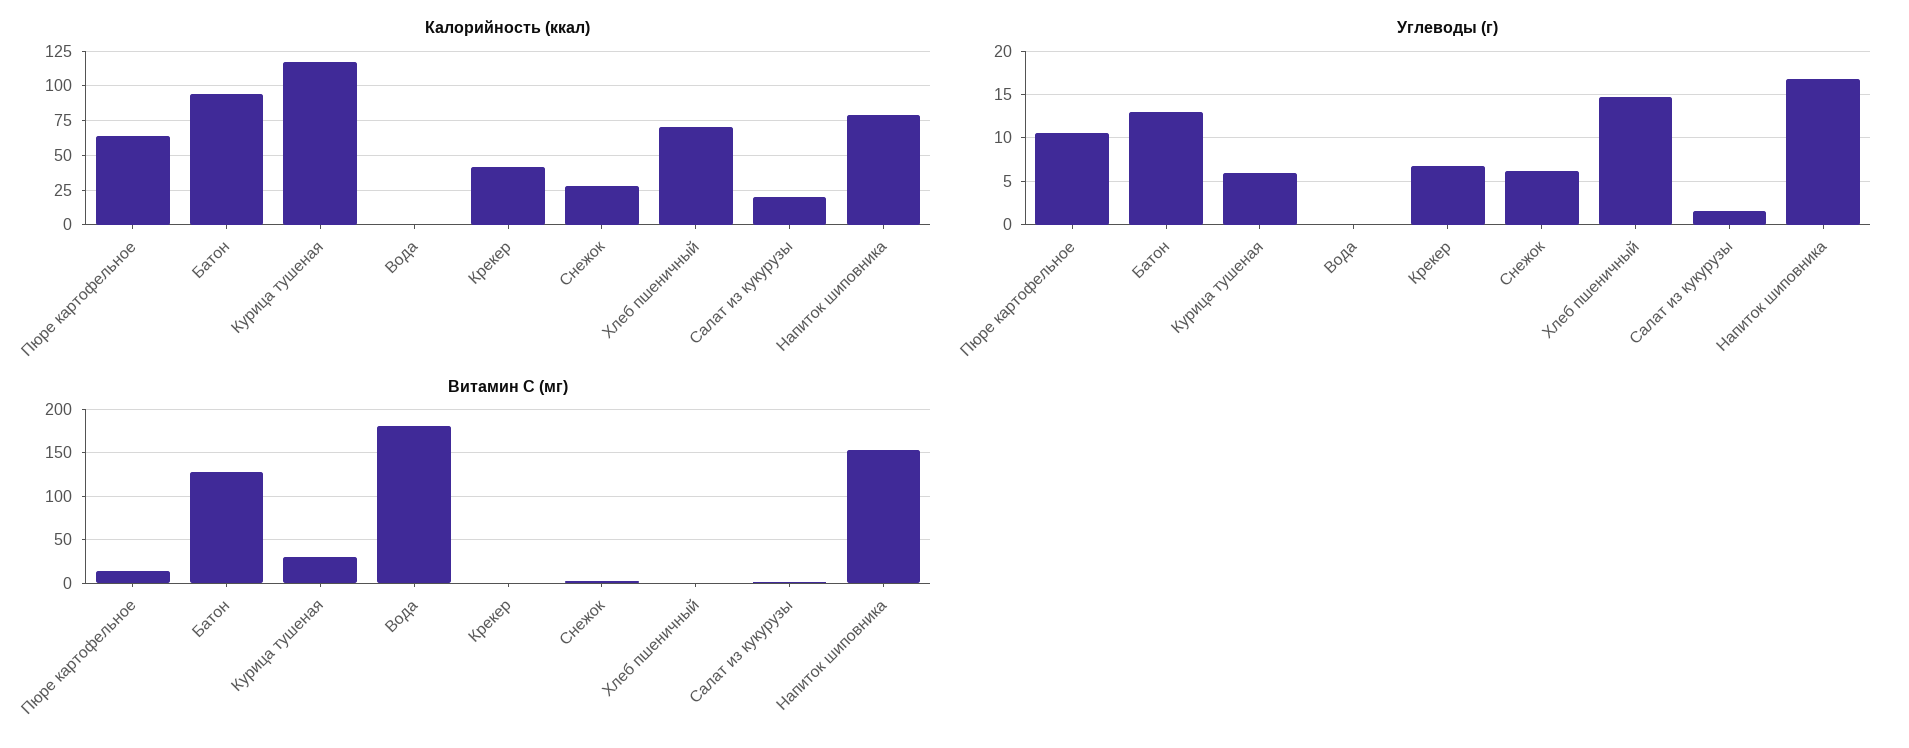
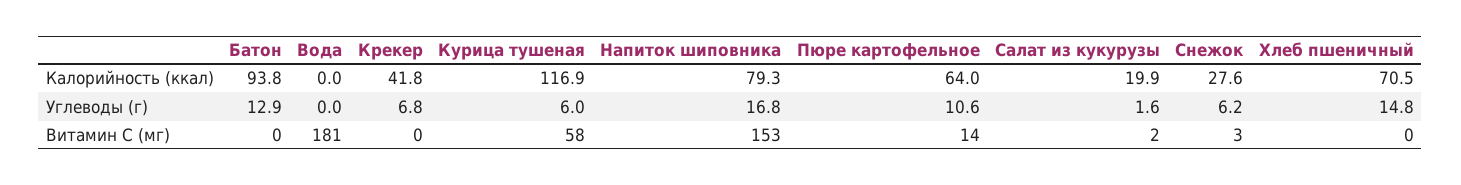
Витамин C (мг), Батон: 130 -> 0
Витамин C (мг), Курица тушеная: 30 -> 58

